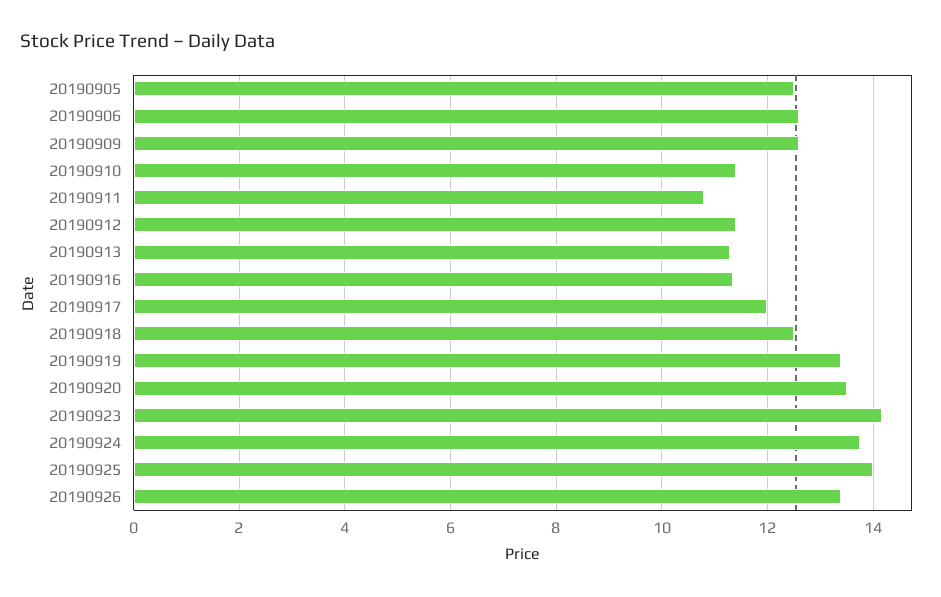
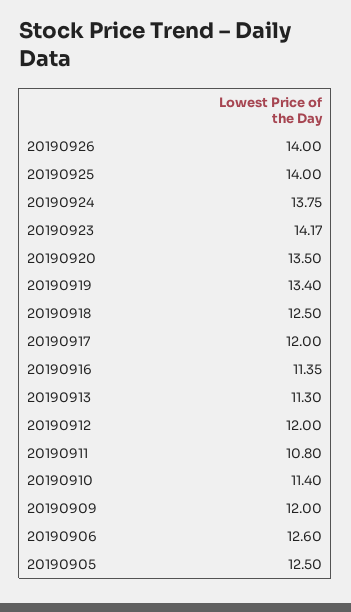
20190909: 12.6 -> 12
20190912: 11.4 -> 12
20190926: 13.4 -> 14

